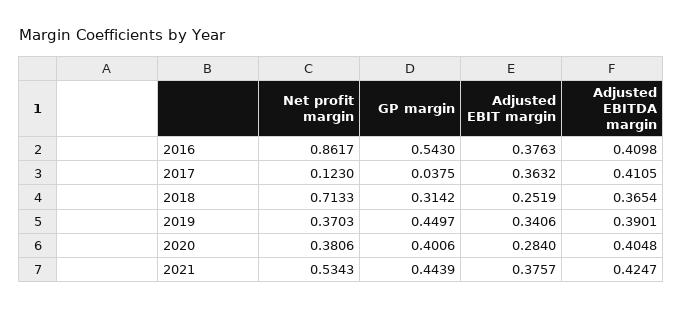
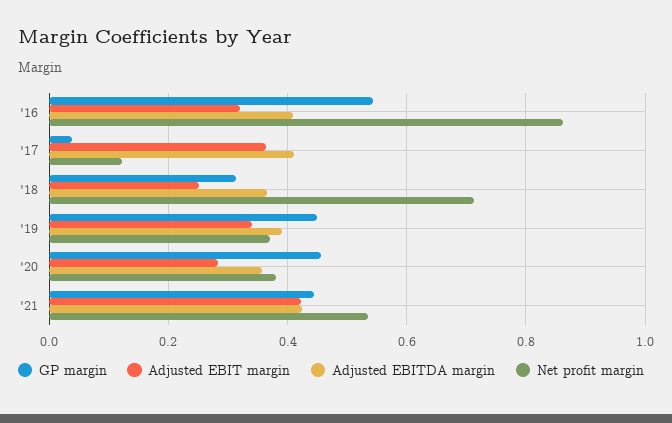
Adjusted EBIT margin, 2016: 0.3763 -> 0.32
GP margin, 2020: 0.4006 -> 0.46
Adjusted EBITDA margin, 2020: 0.4048 -> 0.36
Adjusted EBIT margin, 2021: 0.3757 -> 0.42

